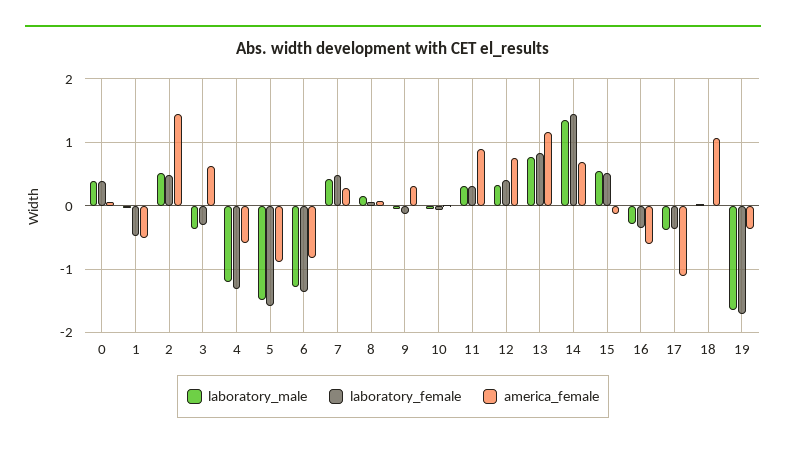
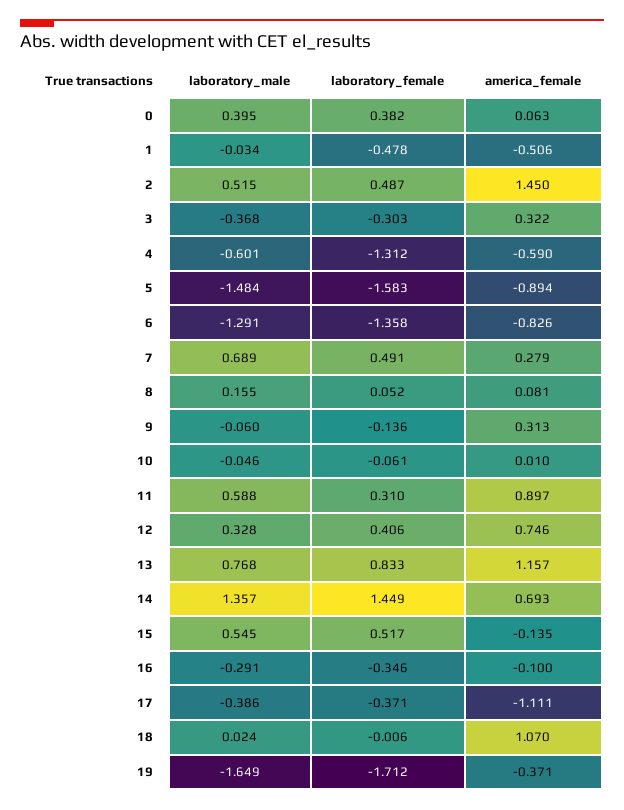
america_female, 3: 0.6 -> 0.322
laboratory_male, 4: -1.2 -> -0.601
laboratory_male, 7: 0.4 -> 0.689
laboratory_male, 11: 0.3 -> 0.588
america_female, 16: -0.6 -> -0.1

